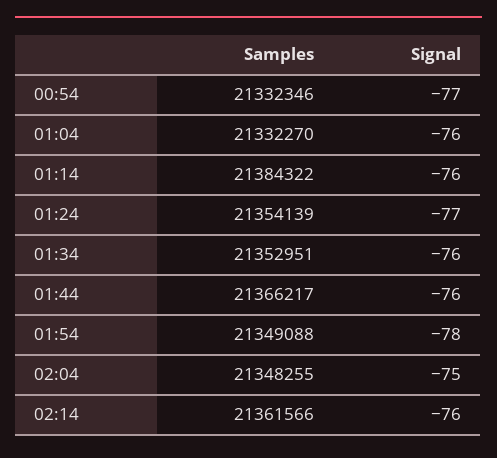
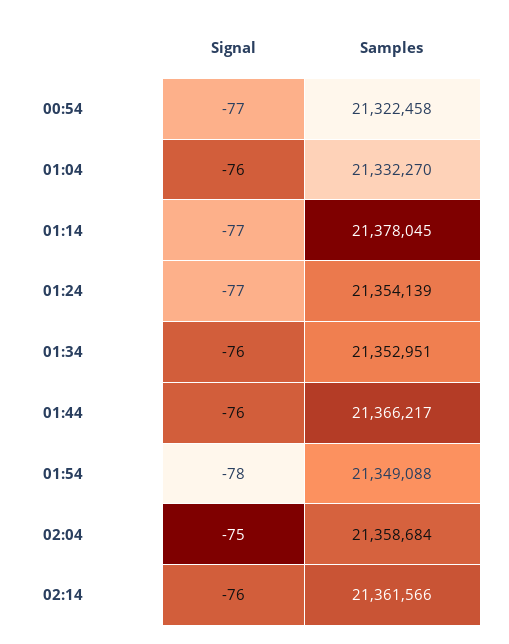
Samples, 00:54: 21332346 -> 21322458
Samples, 01:14: 21384322 -> 21378045
Signal, 01:14: -76 -> -77
Samples, 02:04: 21348255 -> 21358684

